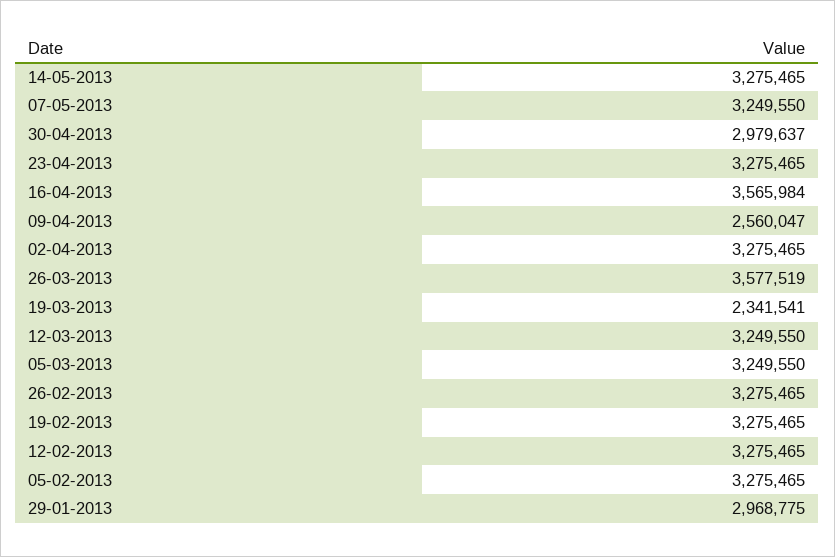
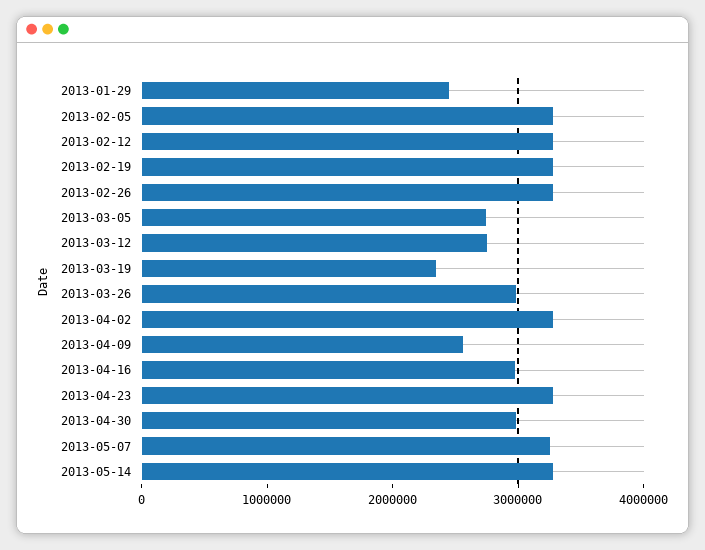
16-04-2013: 3565984 -> 3000000
26-03-2013: 3577519 -> 3000000
12-03-2013: 3249550 -> 2800000
05-03-2013: 3249550 -> 2800000
29-01-2013: 2968775 -> 2400000

